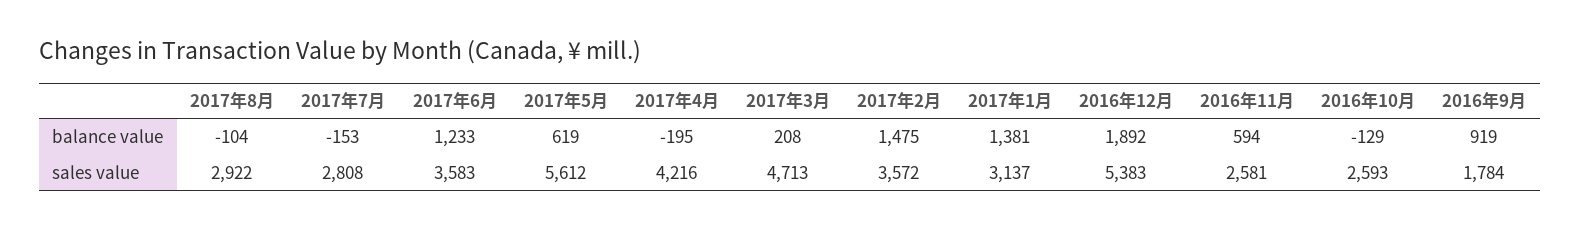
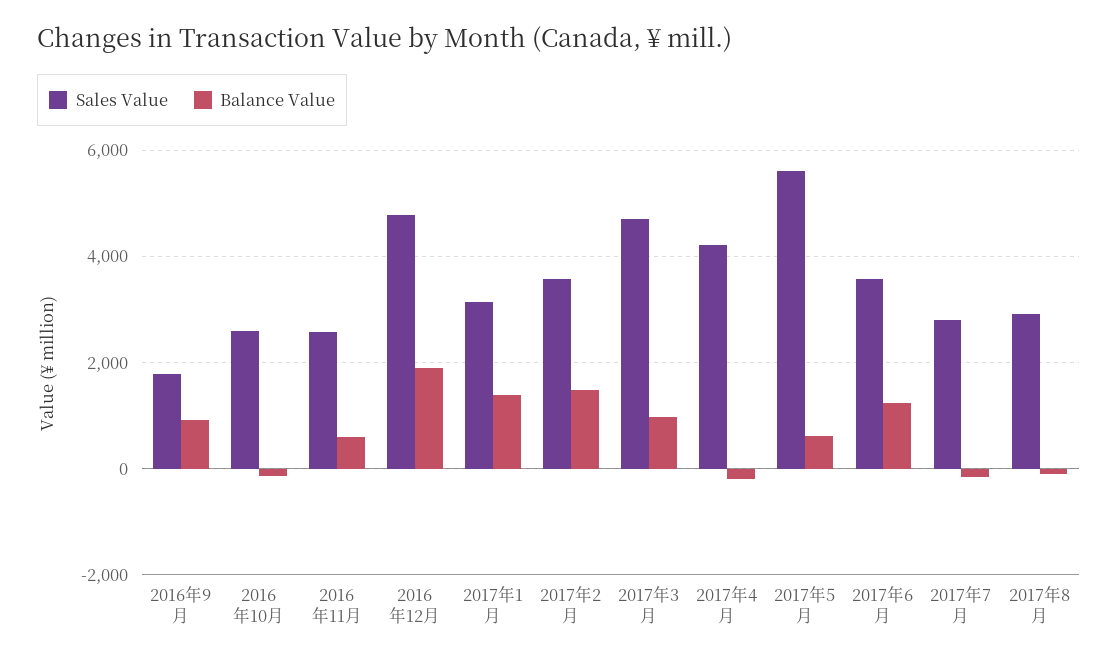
balance value, 2017年3月: 208 -> 1000
sales value, 2016年12月: 5383 -> 4800

